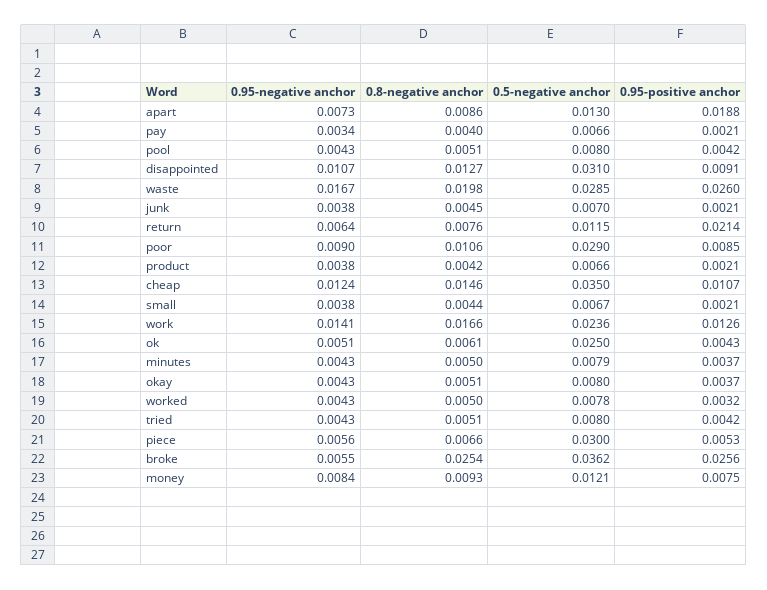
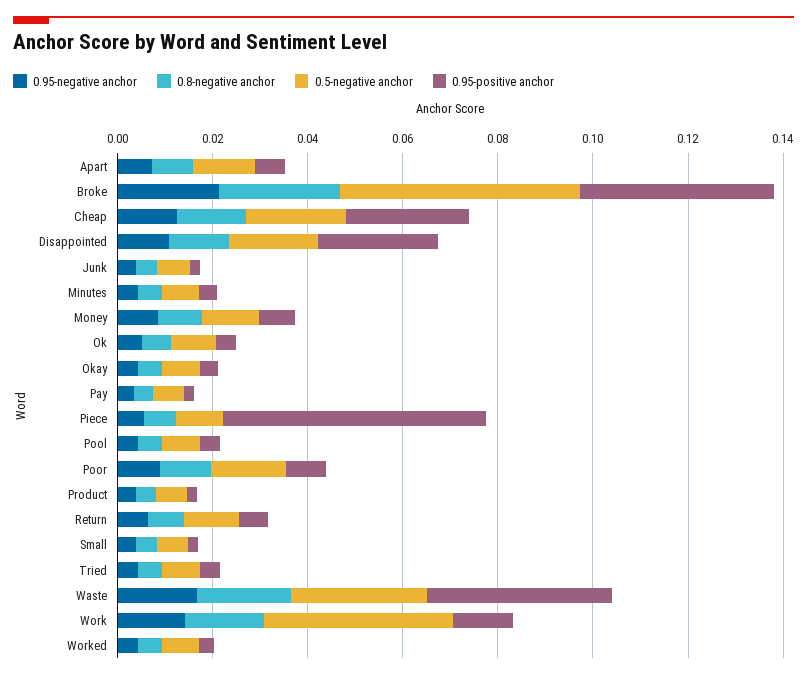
0.95-positive anchor, apart: 0.0188 -> 0.005
0.5-negative anchor, disappointed: 0.031 -> 0.02
0.95-positive anchor, disappointed: 0.0091 -> 0.025
0.95-positive anchor, waste: 0.026 -> 0.04
0.95-positive anchor, return: 0.0214 -> 0.005
0.5-negative anchor, poor: 0.029 -> 0.015
0.5-negative anchor, cheap: 0.035 -> 0.02
0.95-positive anchor, cheap: 0.0107 -> 0.025
0.5-negative anchor, work: 0.0236 -> 0.04
0.5-negative anchor, ok: 0.025 -> 0.01
0.5-negative anchor, piece: 0.03 -> 0.01
0.95-positive anchor, piece: 0.0053 -> 0.055
0.95-negative anchor, broke: 0.0055 -> 0.02
0.5-negative anchor, broke: 0.0362 -> 0.05
0.95-positive anchor, broke: 0.0256 -> 0.04

